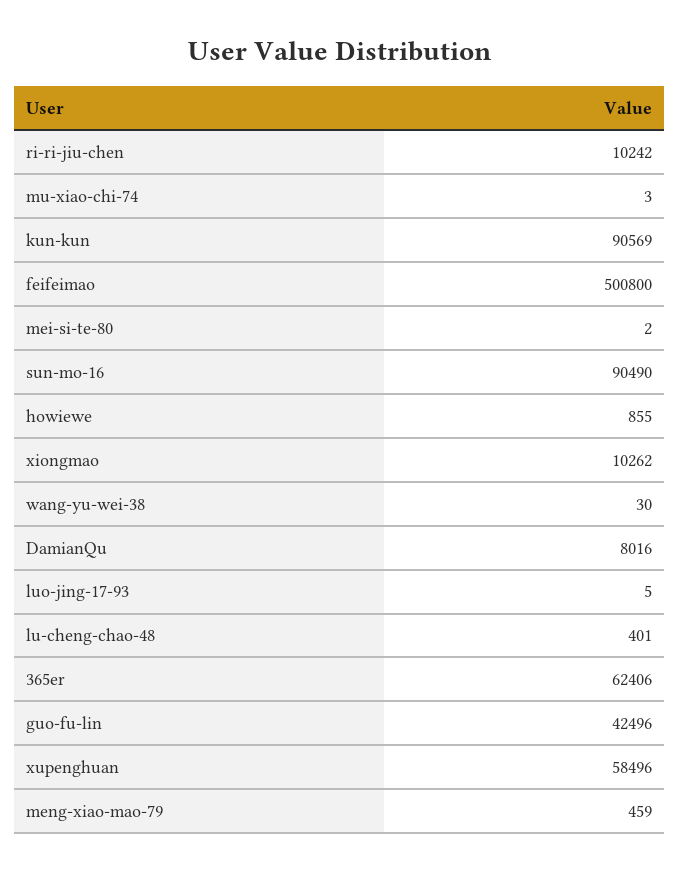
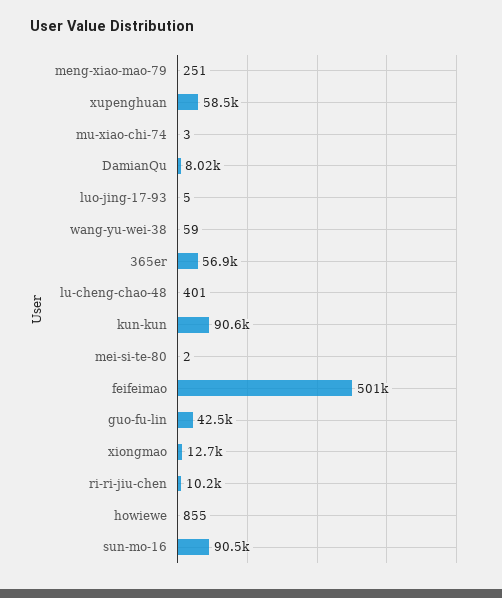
xiongmao: 10262 -> 12700
wang-yu-wei-38: 30 -> 59
365er: 62406 -> 56900
meng-xiao-mao-79: 459 -> 251

